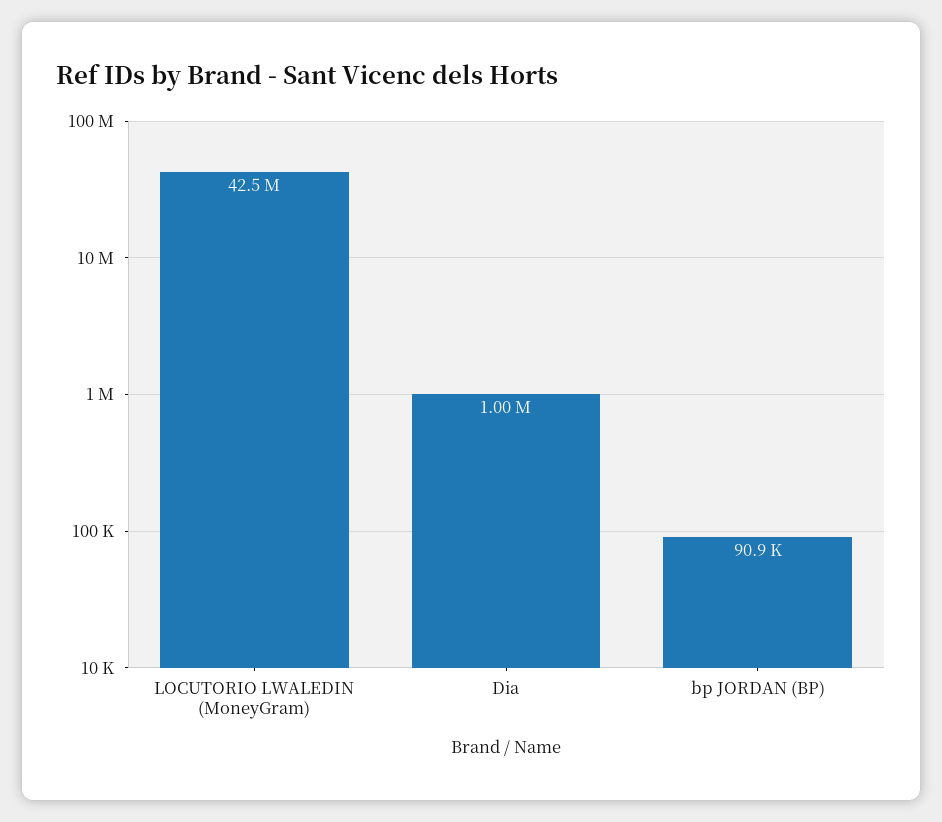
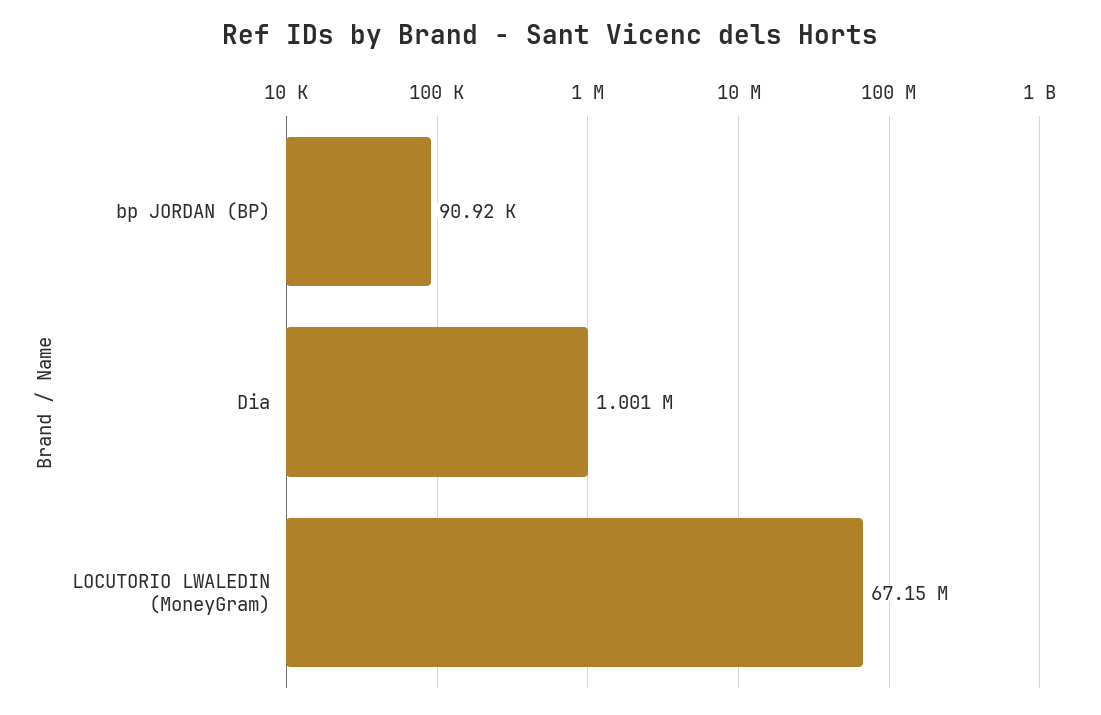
LOCUTORIO LWALEDIN (MoneyGram): 42500000 -> 67150000

